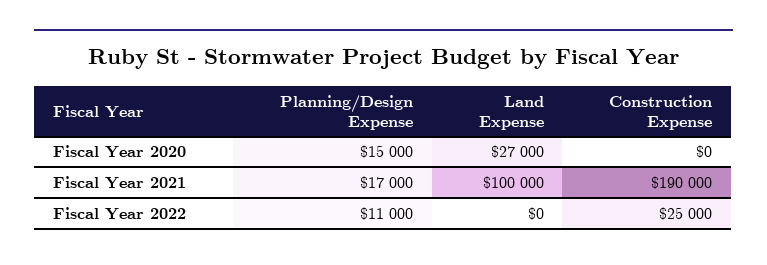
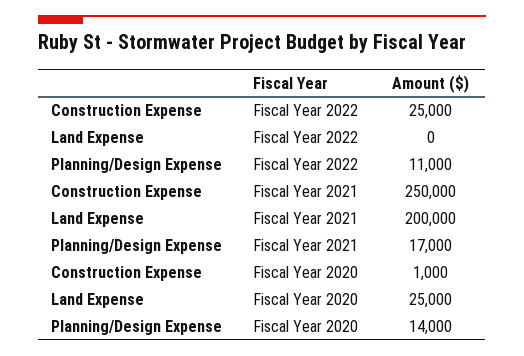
Planning/Design Expense, Fiscal Year 2020: 15000 -> 14000
Land Expense, Fiscal Year 2020: 27000 -> 25000
Construction Expense, Fiscal Year 2020: 0 -> 1000
Land Expense, Fiscal Year 2021: 100000 -> 200000
Construction Expense, Fiscal Year 2021: 190000 -> 250000

